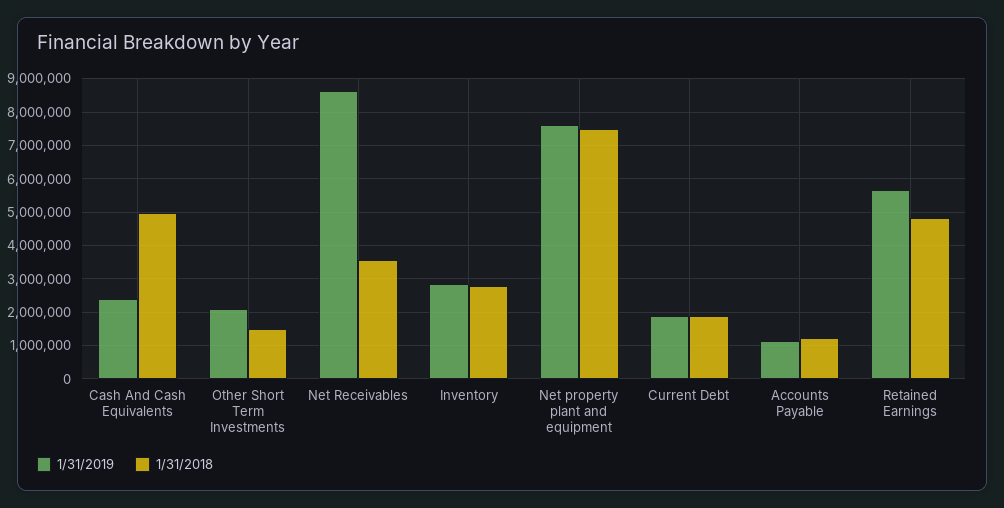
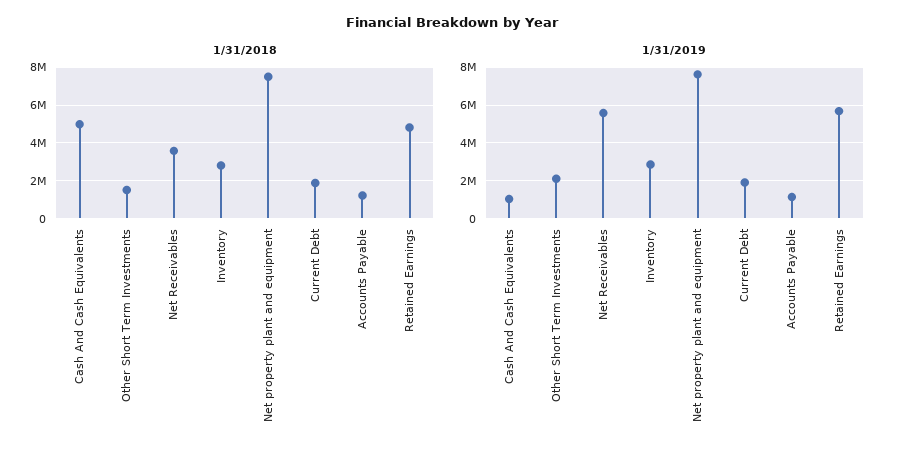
1/31/2019, Cash And Cash Equivalents: 2400000 -> 1000000
1/31/2019, Net Receivables: 8600000 -> 5500000

